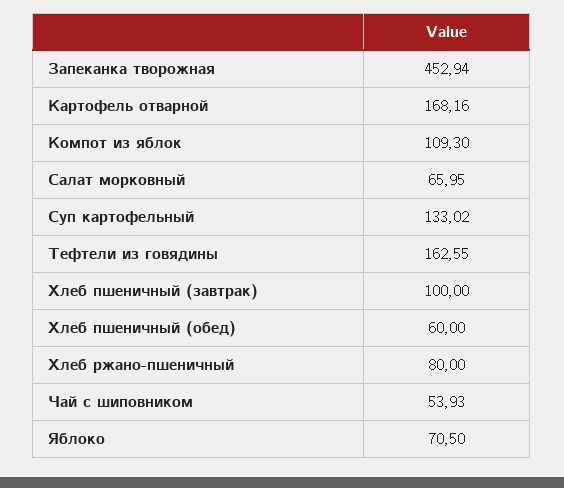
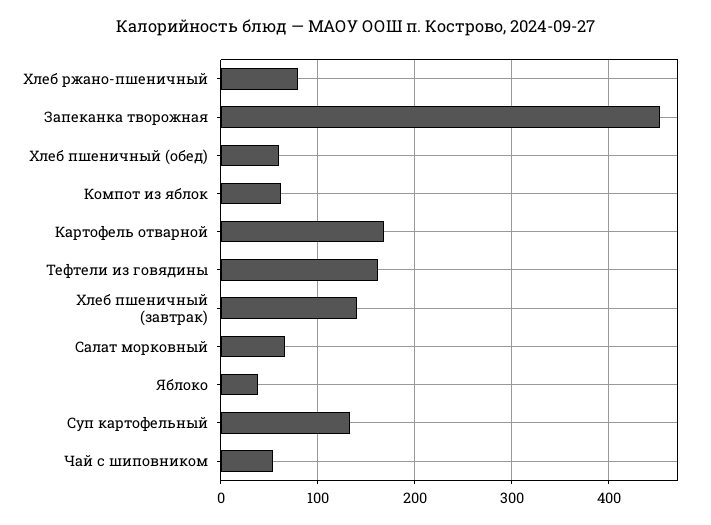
Компот из яблок: 109.3 -> 60
Хлеб пшеничный (завтрак): 100 -> 140
Яблоко: 70.5 -> 40

